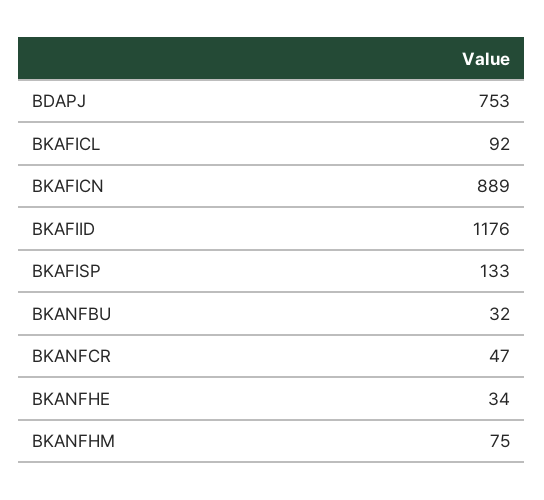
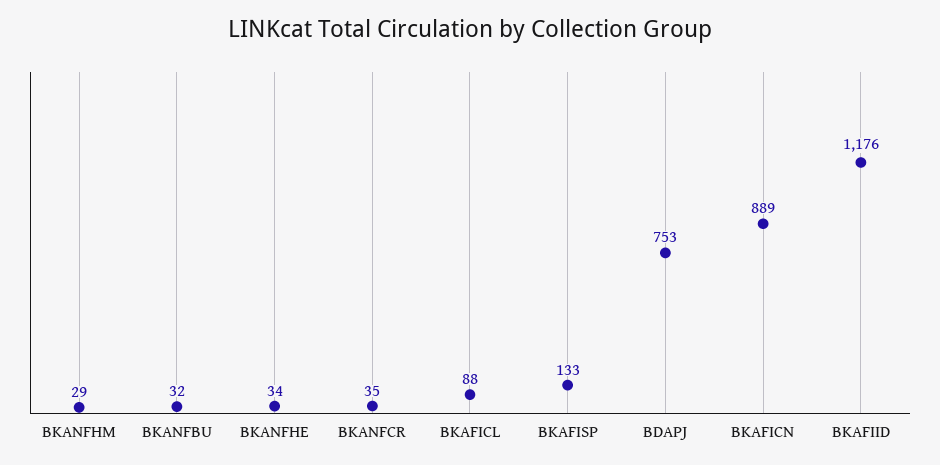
BKAFICL: 92 -> 88
BKANFCR: 47 -> 35
BKANFHM: 75 -> 29

